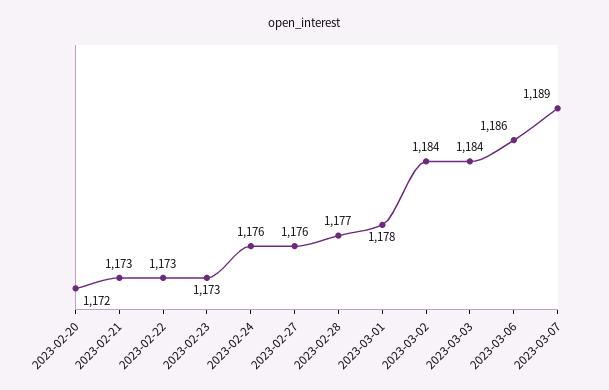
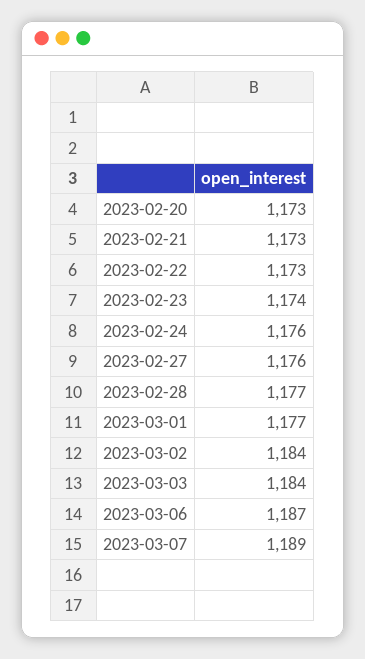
2023-02-20: 1172 -> 1173
2023-02-23: 1173 -> 1174
2023-03-01: 1178 -> 1177
2023-03-06: 1186 -> 1187

